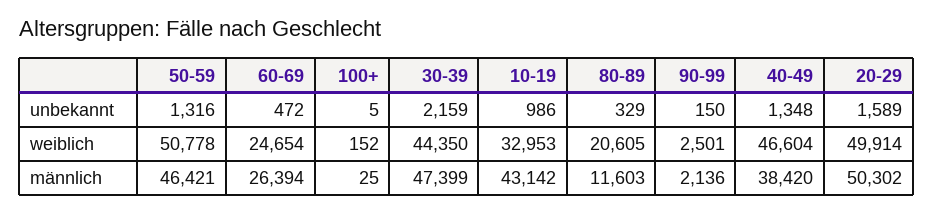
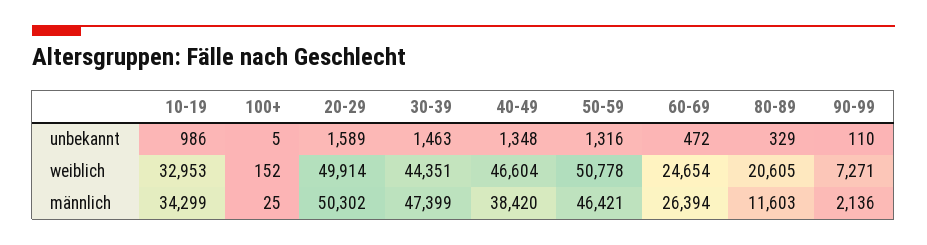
30-39, unbekannt: 2159 -> 1463
90-99, unbekannt: 150 -> 110
30-39, weiblich: 44350 -> 44351
90-99, weiblich: 2501 -> 7271
10-19, männlich: 43142 -> 34299

